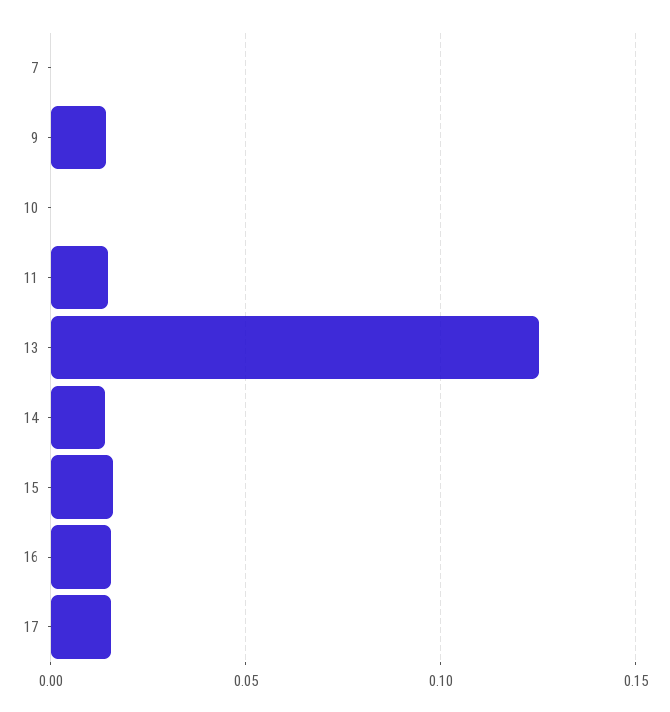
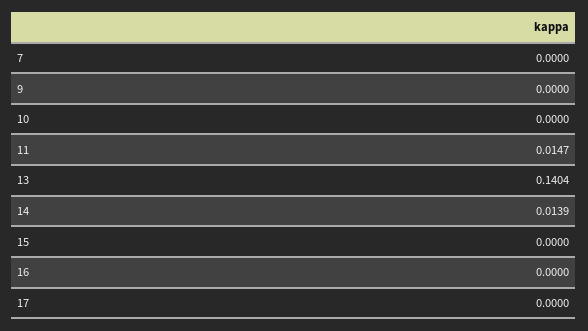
9: 0.015 -> 0
13: 0.125 -> 0.1404
15: 0.015 -> 0
16: 0.015 -> 0
17: 0.015 -> 0

